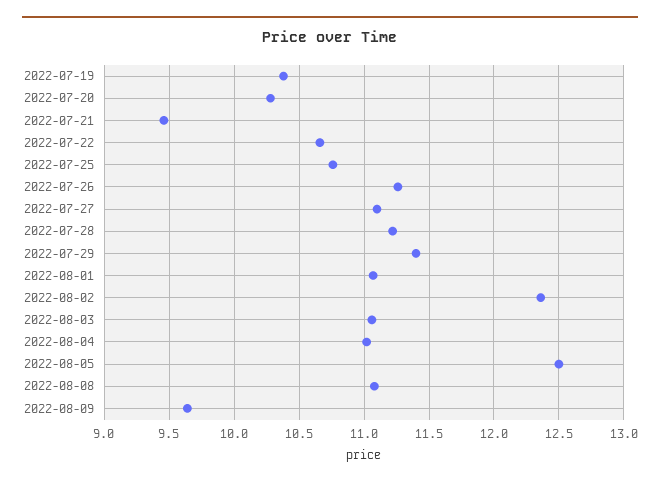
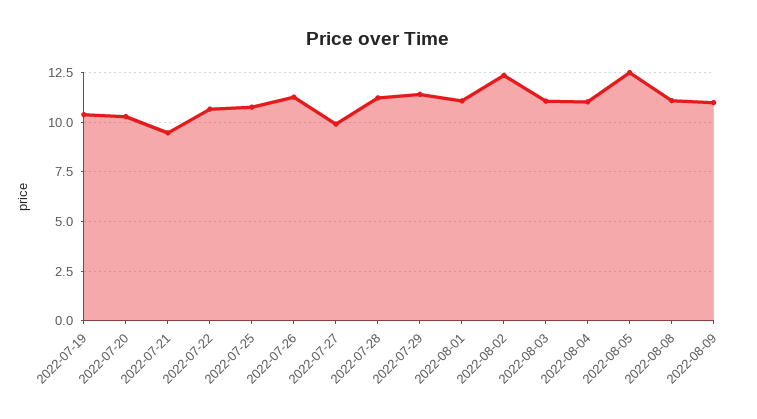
2022-07-27: 11.1 -> 10
2022-08-09: 9.65 -> 11

